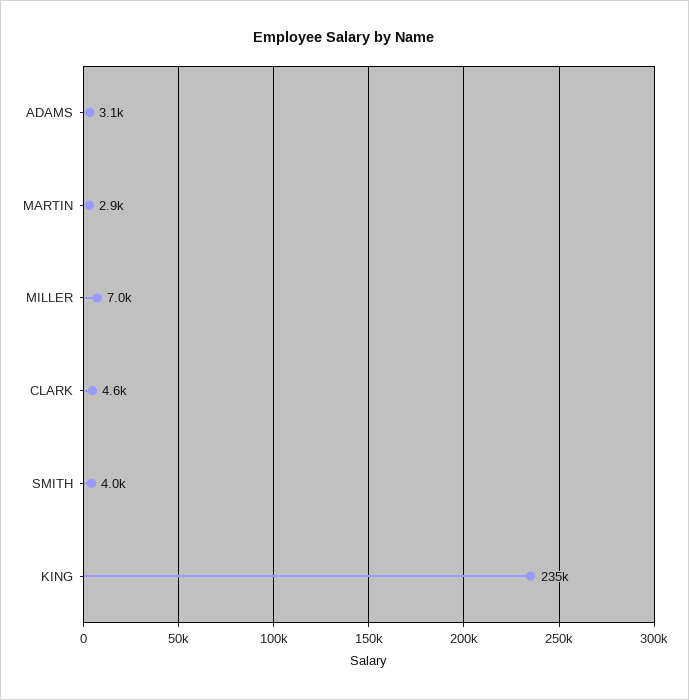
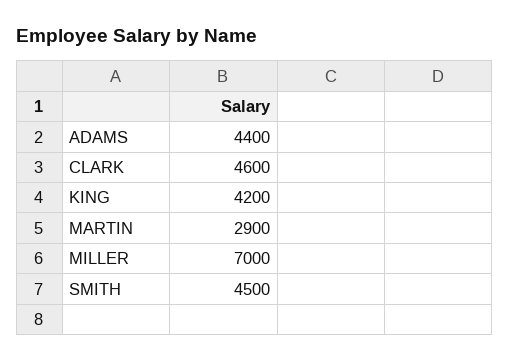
ADAMS: 3100 -> 4400
SMITH: 4000 -> 4500
KING: 235000 -> 4200

